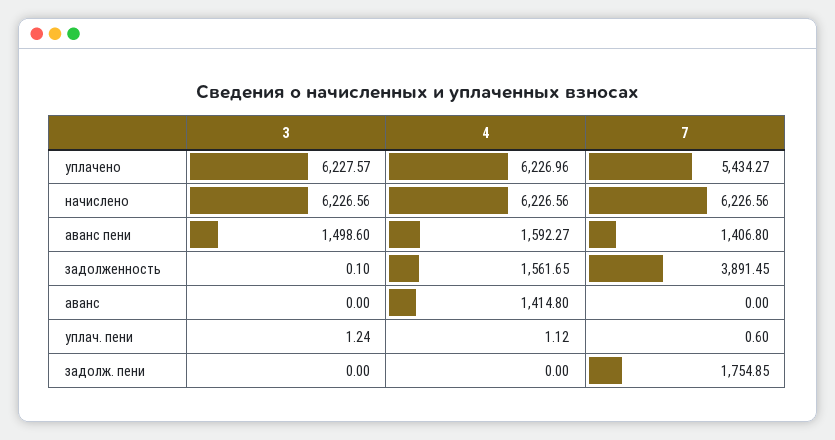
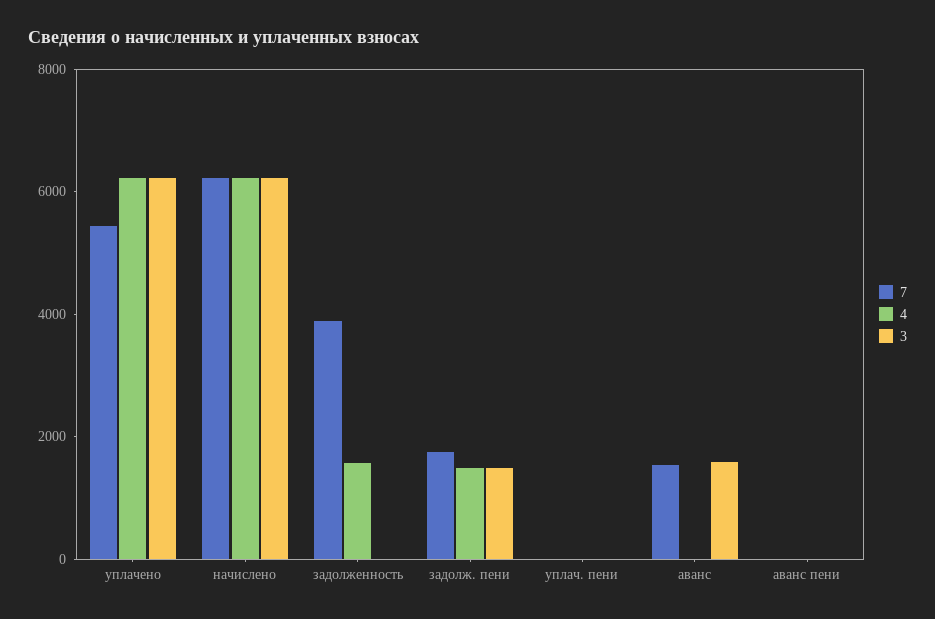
3, аванс пени: 1498.6 -> 0
4, аванс пени: 1592.27 -> 0
7, аванс пени: 1406.8 -> 0
3, аванс: 0 -> 1500
4, аванс: 1414.8 -> 0
7, аванс: 0 -> 1500
3, задолж. пени: 0 -> 1500
4, задолж. пени: 0 -> 1500

